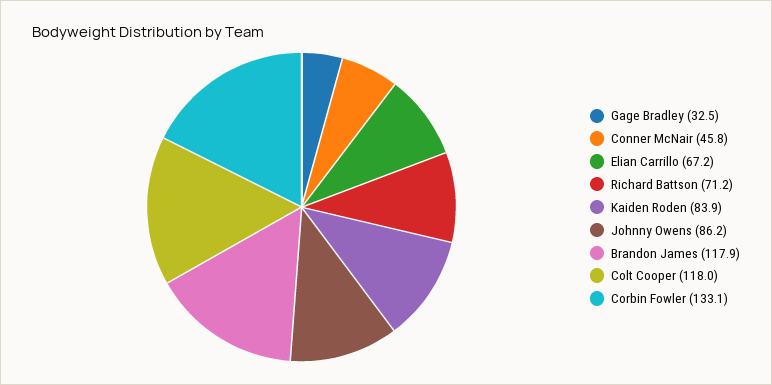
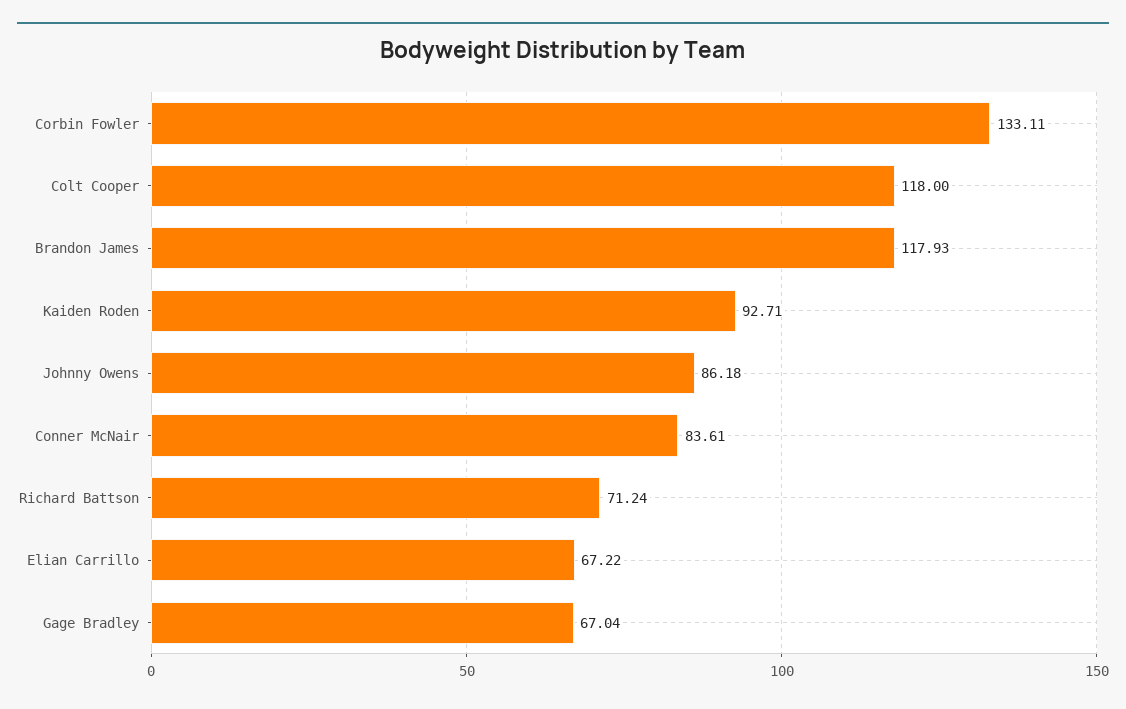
Gage Bradley: 32.5 -> 67.04
Conner McNair: 45.8 -> 83.61
Kaiden Roden: 83.9 -> 92.71

